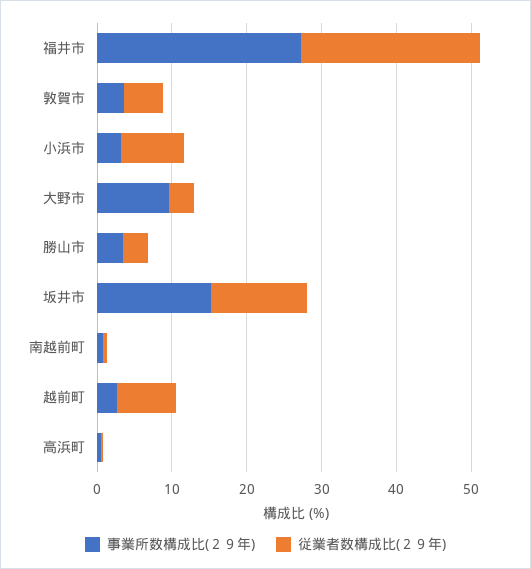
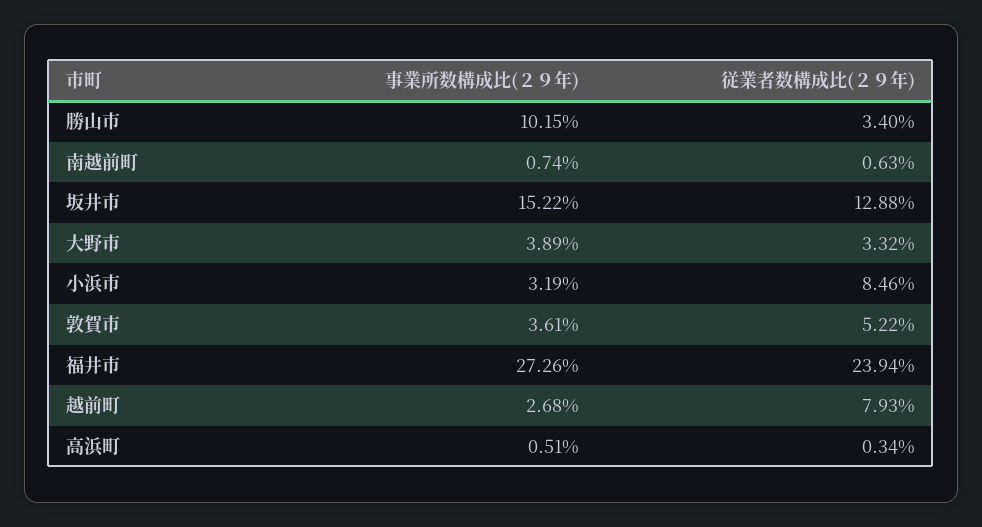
事業所数構成比(２９年), 大野市: 10 -> 3.89
事業所数構成比(２９年), 勝山市: 4 -> 10.15

